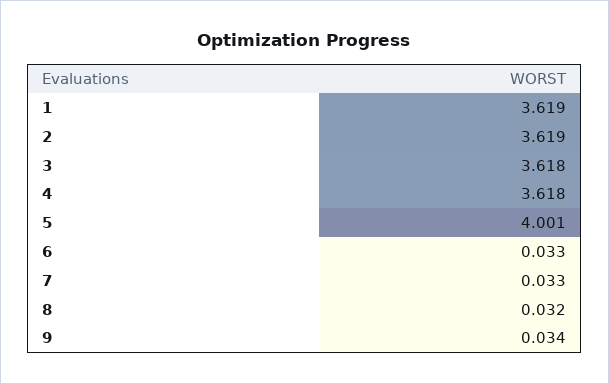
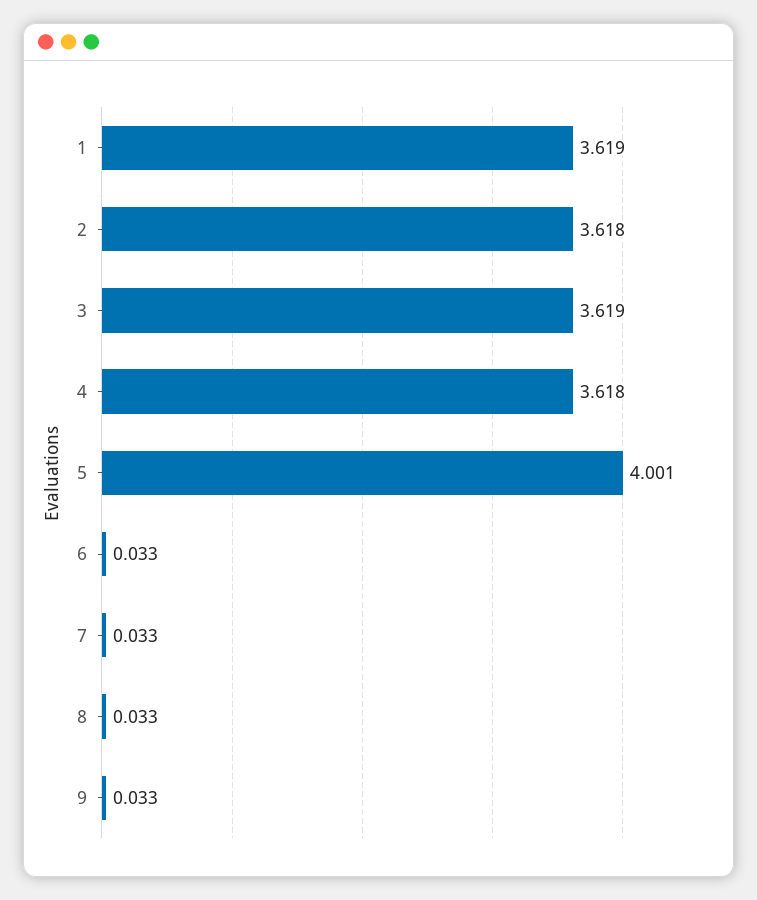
2: 3.619 -> 3.618
3: 3.618 -> 3.619
8: 0.032 -> 0.033
9: 0.034 -> 0.033

